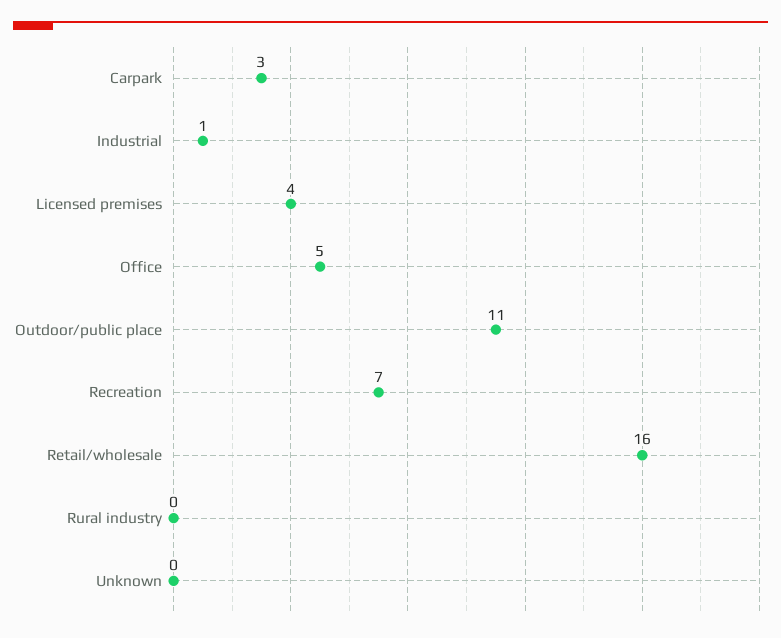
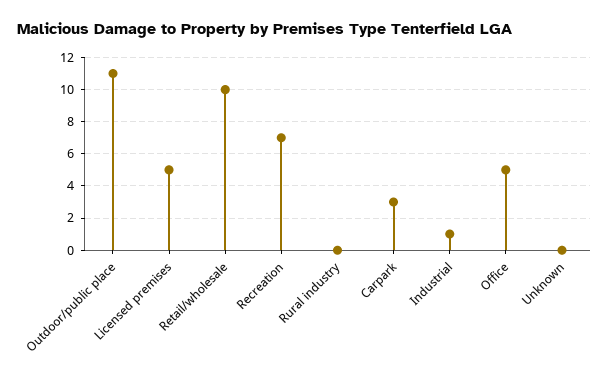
Licensed premises: 4 -> 5
Retail/wholesale: 16 -> 10

